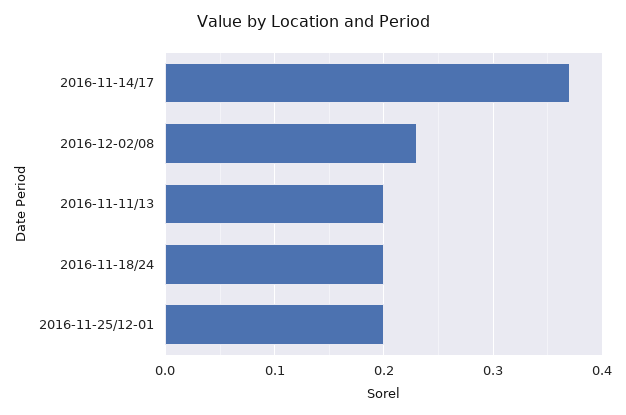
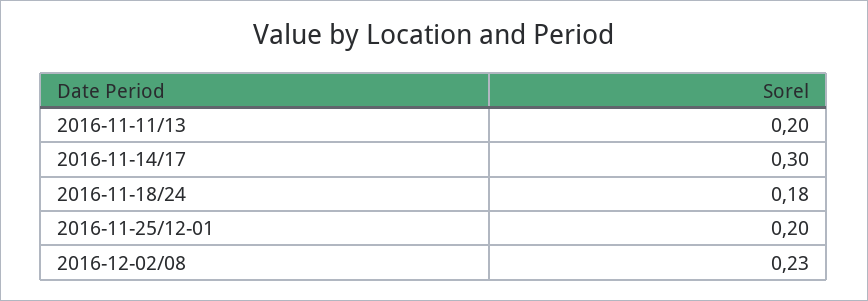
2016-11-14/17: 0.37 -> 0.3
2016-11-18/24: 0.2 -> 0.18

